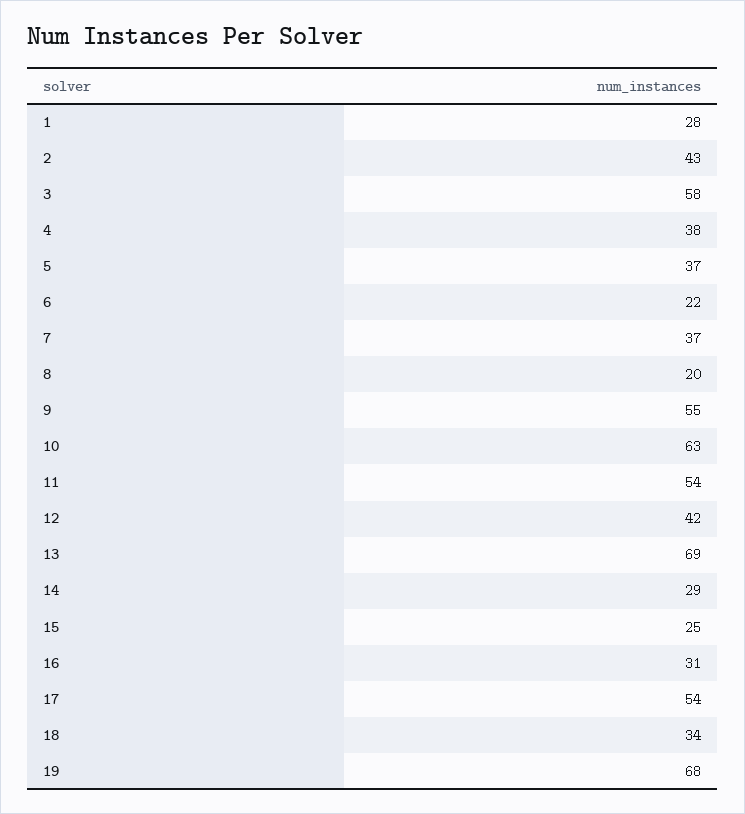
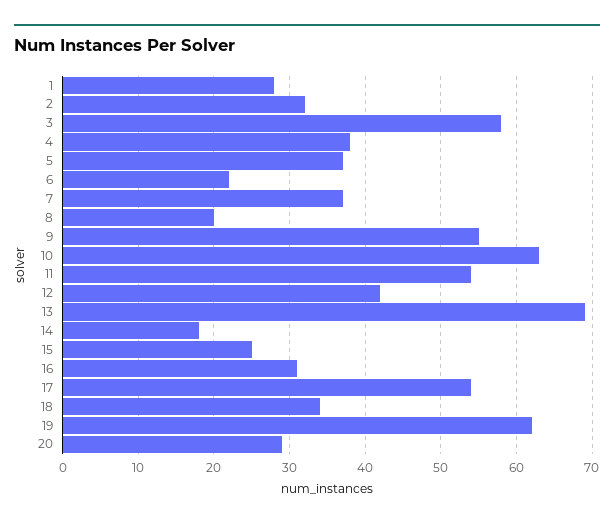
2: 43 -> 32
14: 29 -> 18
19: 68 -> 62
20: none -> 29

